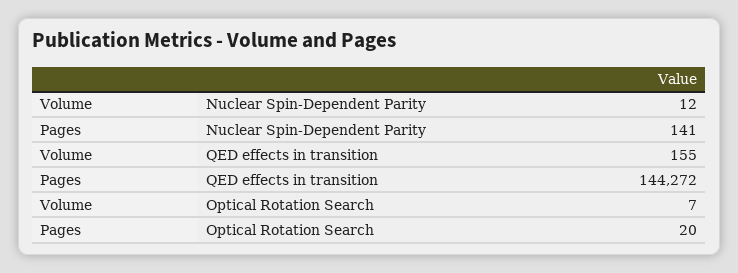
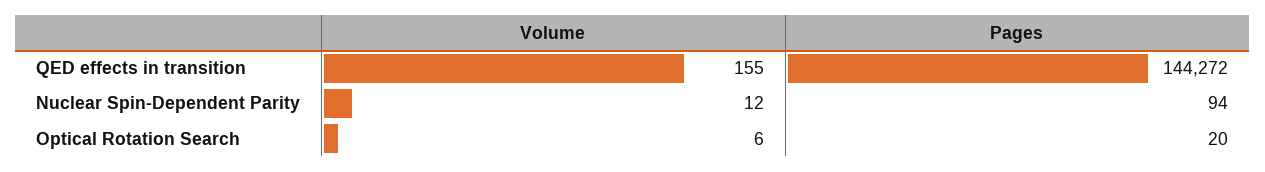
Pages, Nuclear Spin-Dependent Parity: 141 -> 94
Volume, Optical Rotation Search: 7 -> 6

